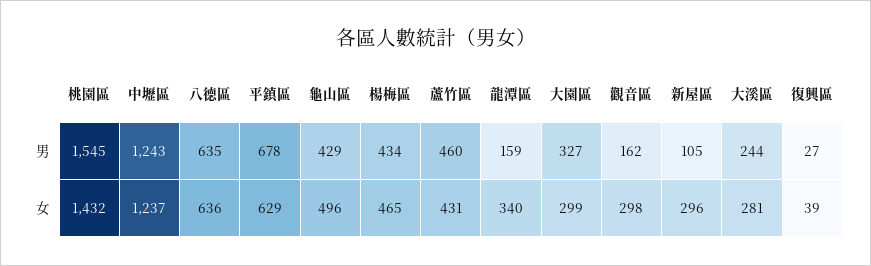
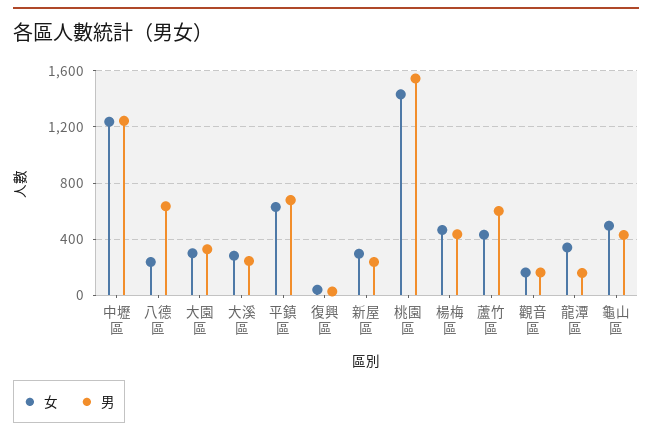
男, 蘆竹區: 460 -> 600
男, 新屋區: 105 -> 250
女, 八德區: 636 -> 250
女, 觀音區: 298 -> 150

